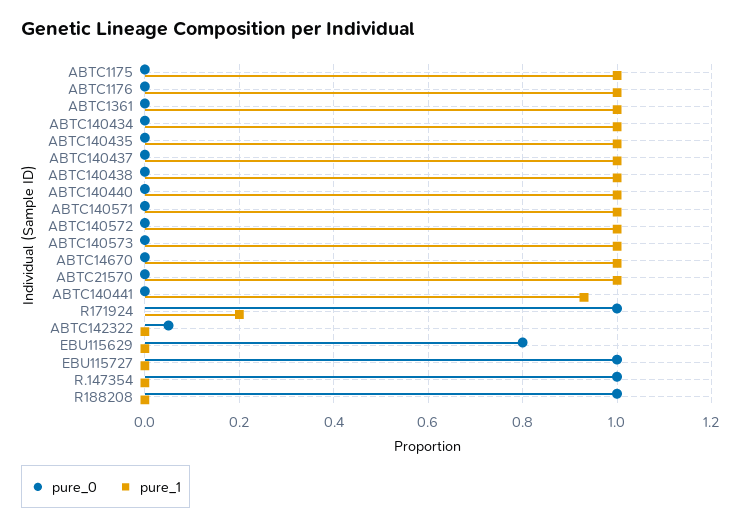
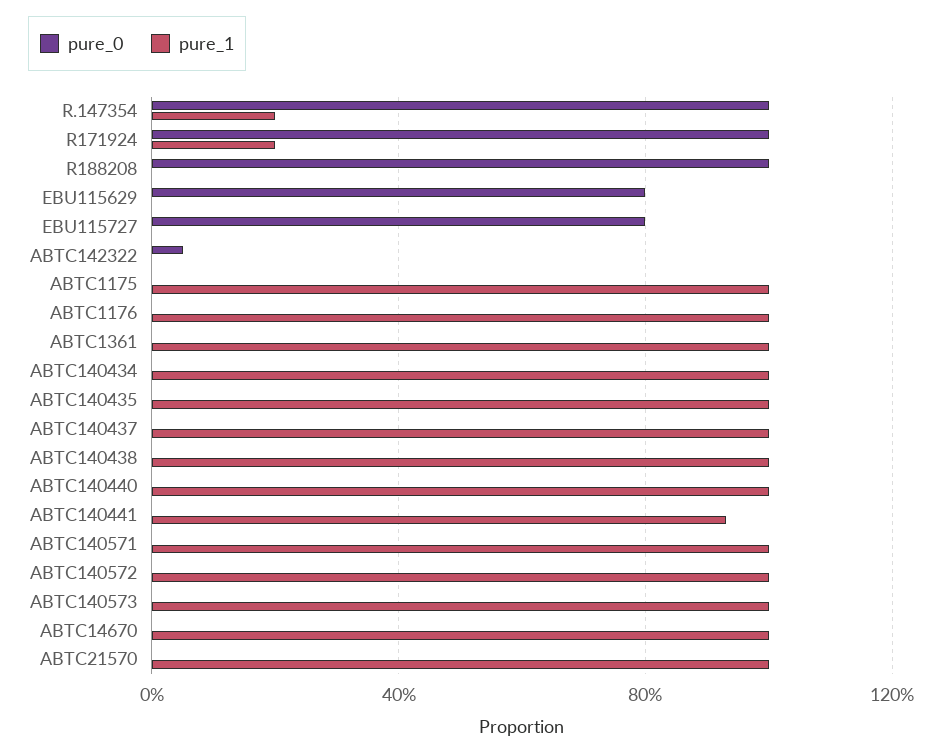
pure_0, EBU115727: 1 -> 0.8
pure_1, R.147354: 0 -> 0.2

